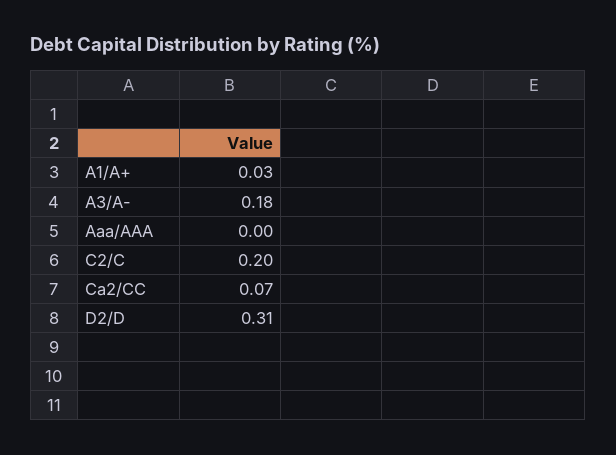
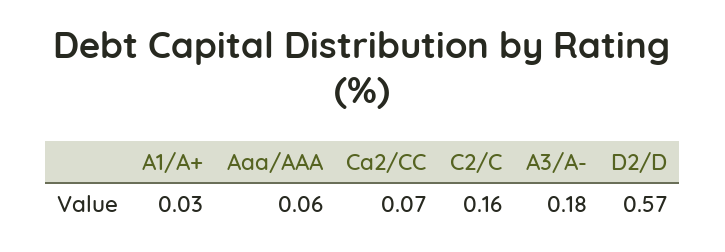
Aaa/AAA: 0 -> 0.06
C2/C: 0.2 -> 0.16
D2/D: 0.31 -> 0.57

